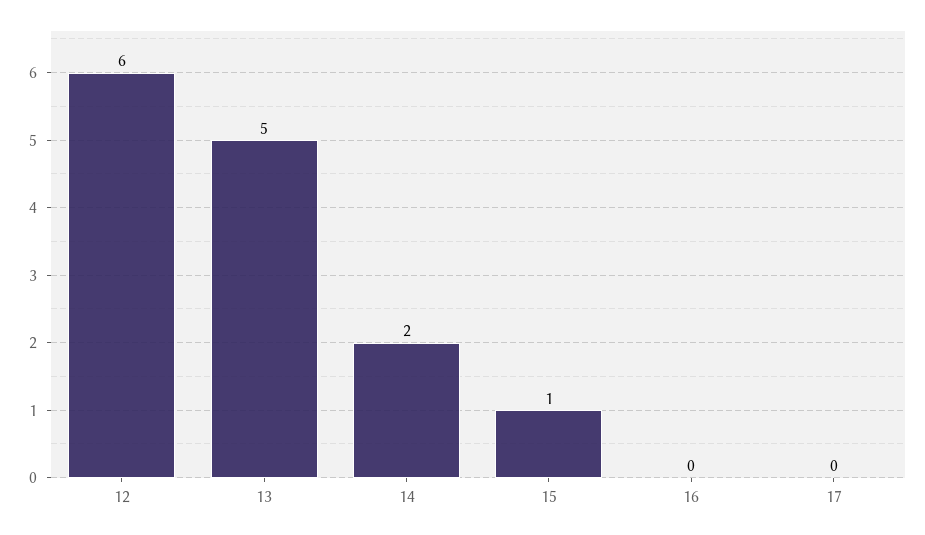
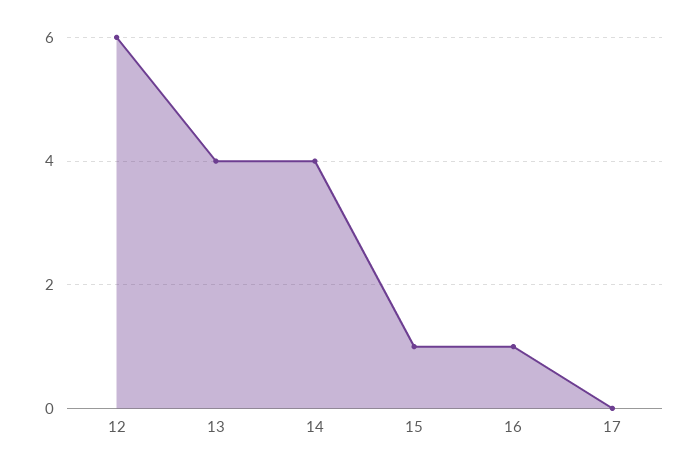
13: 5 -> 4
14: 2 -> 4
16: 0 -> 1

